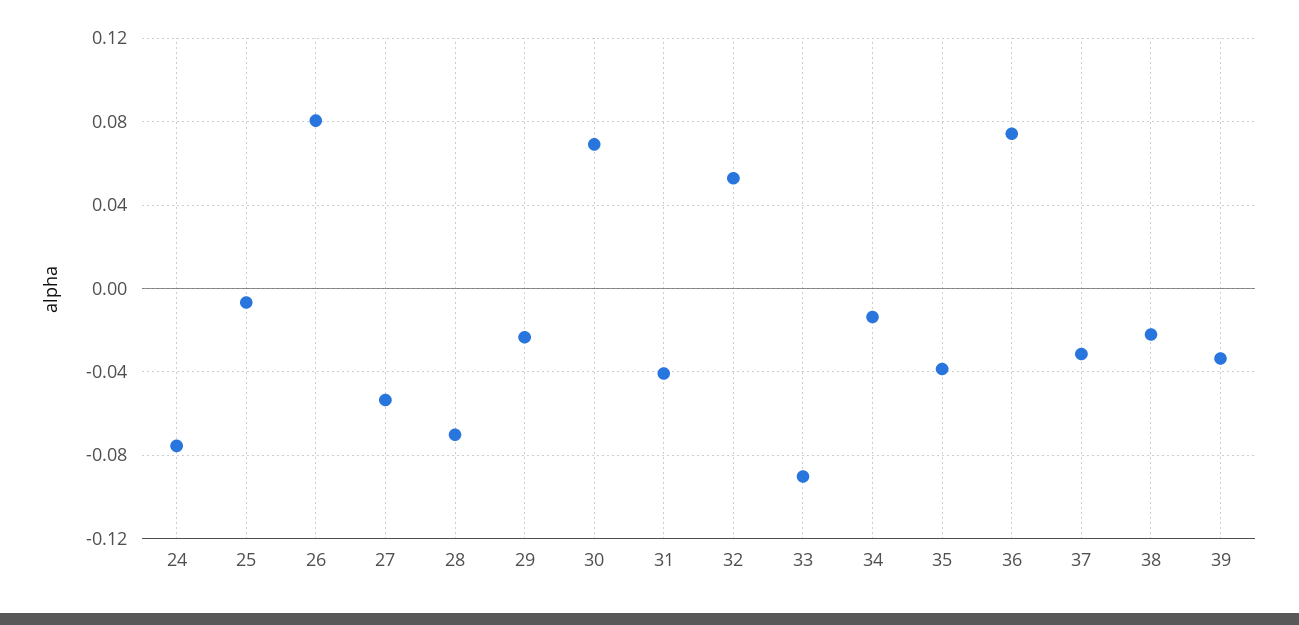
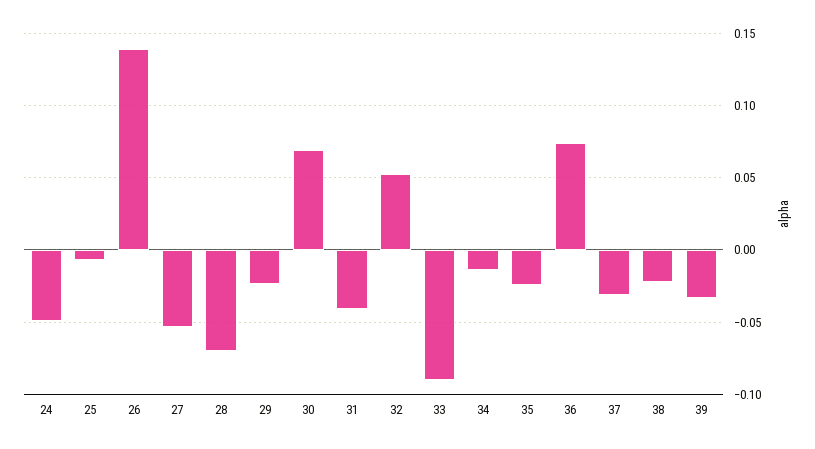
24: -0.075 -> -0.05
26: 0.08 -> 0.14
35: -0.04 -> -0.025

